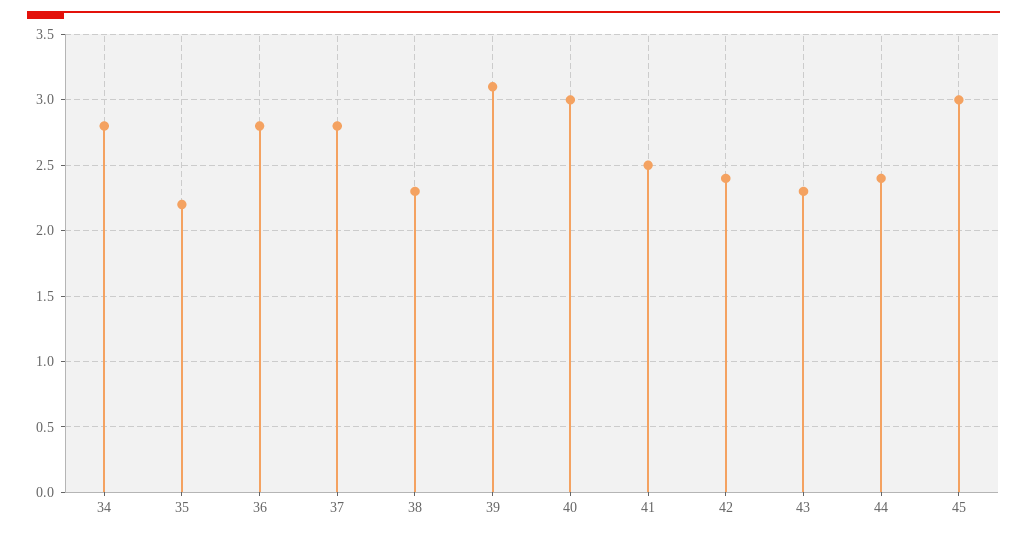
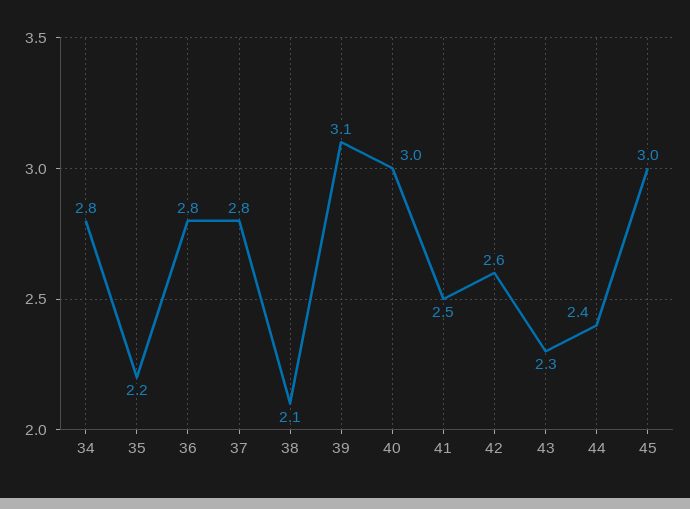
38: 2.3 -> 2.1
42: 2.4 -> 2.6

